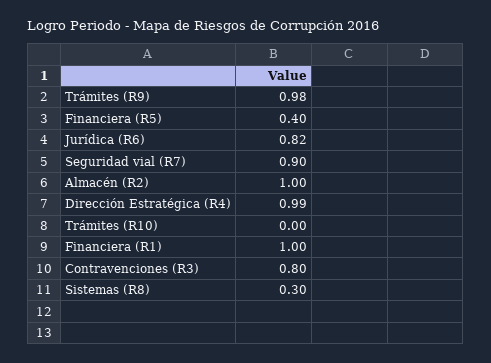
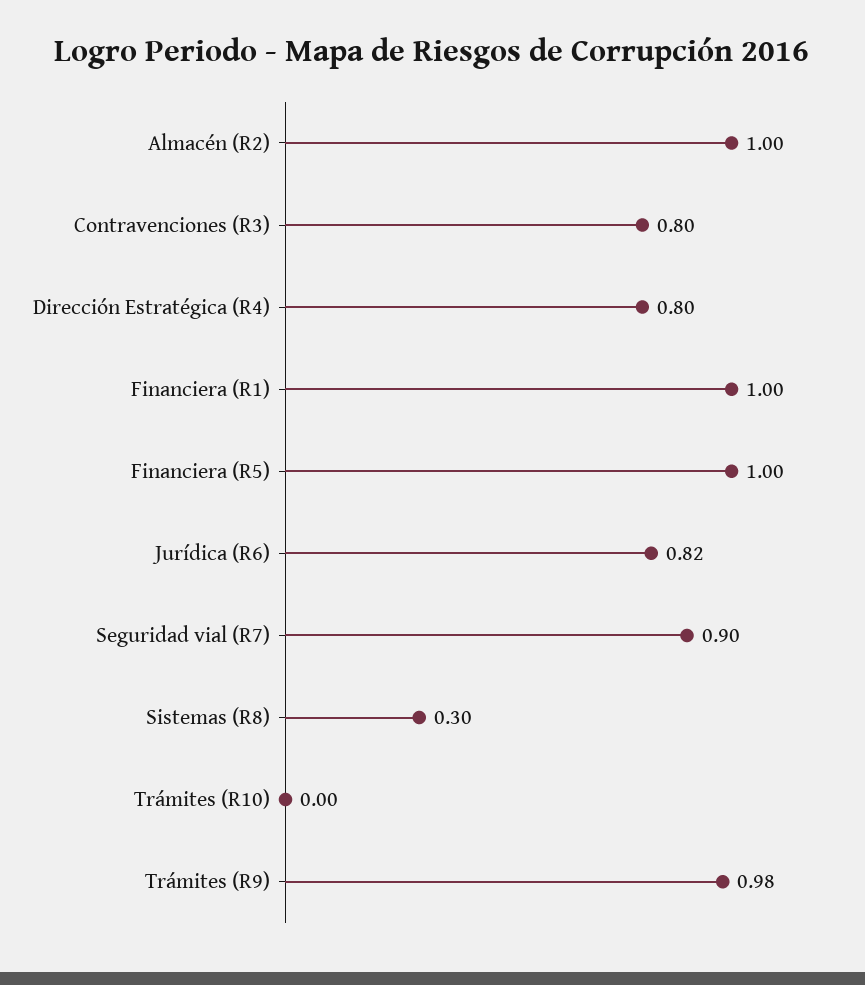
Financiera (R5): 0.4 -> 1
Dirección Estratégica (R4): 0.99 -> 0.8

